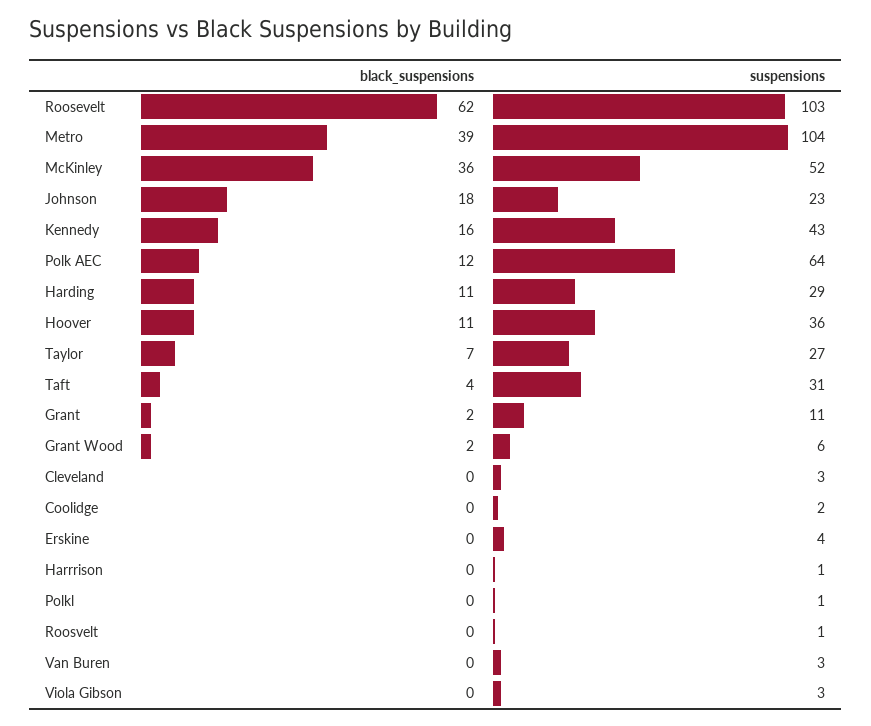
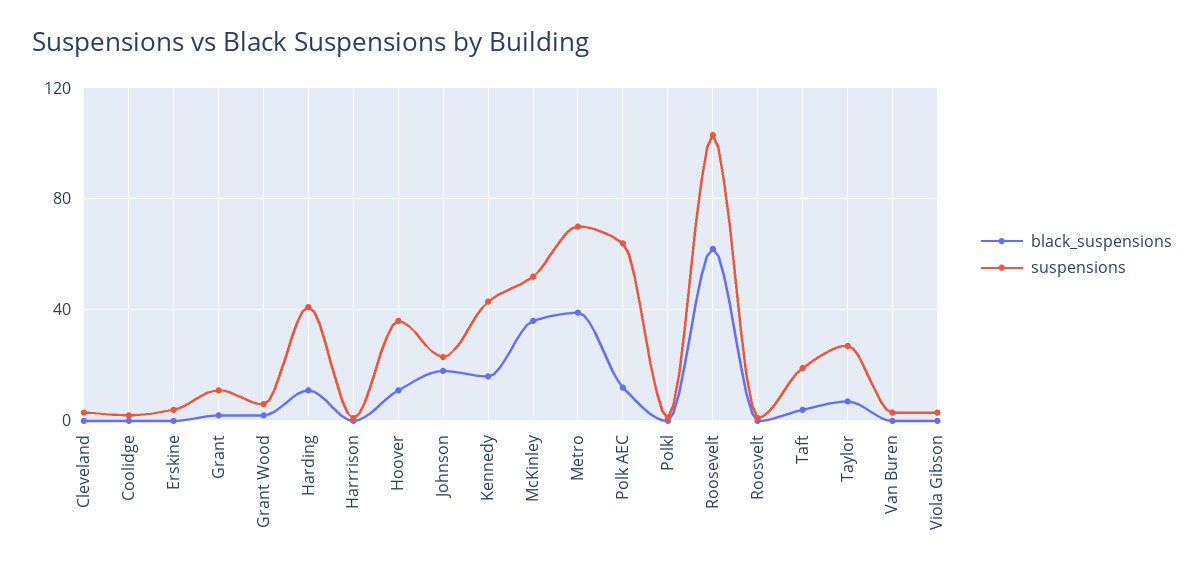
suspensions, Metro: 104 -> 70
suspensions, Harding: 29 -> 40
suspensions, Taft: 31 -> 20

